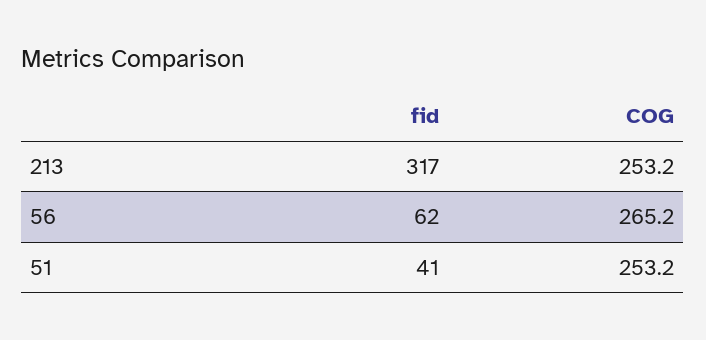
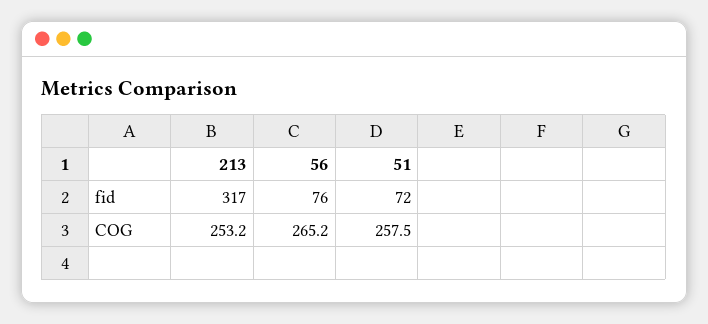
fid, 56: 62 -> 76
fid, 51: 41 -> 72
COG, 51: 253.2 -> 257.5

